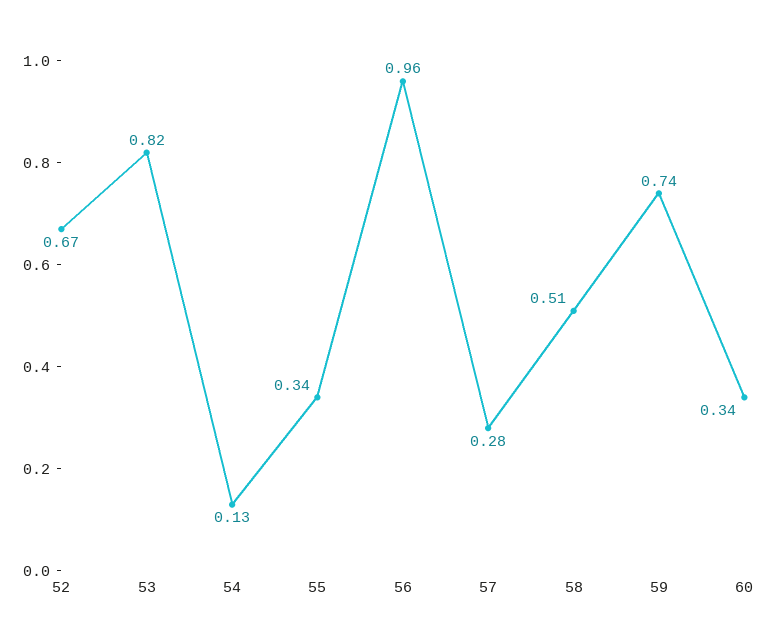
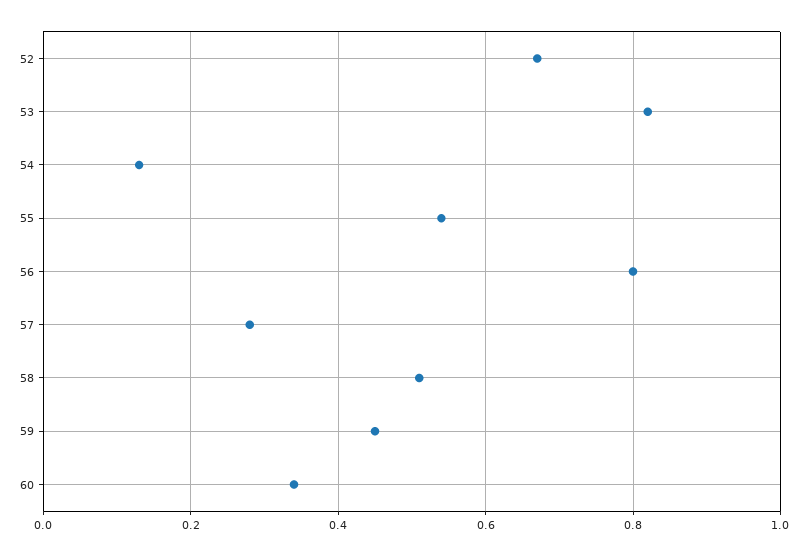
55: 0.34 -> 0.55
56: 0.96 -> 0.8
59: 0.74 -> 0.45

